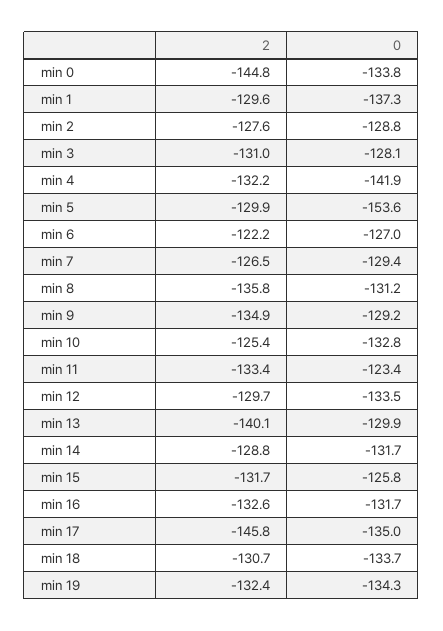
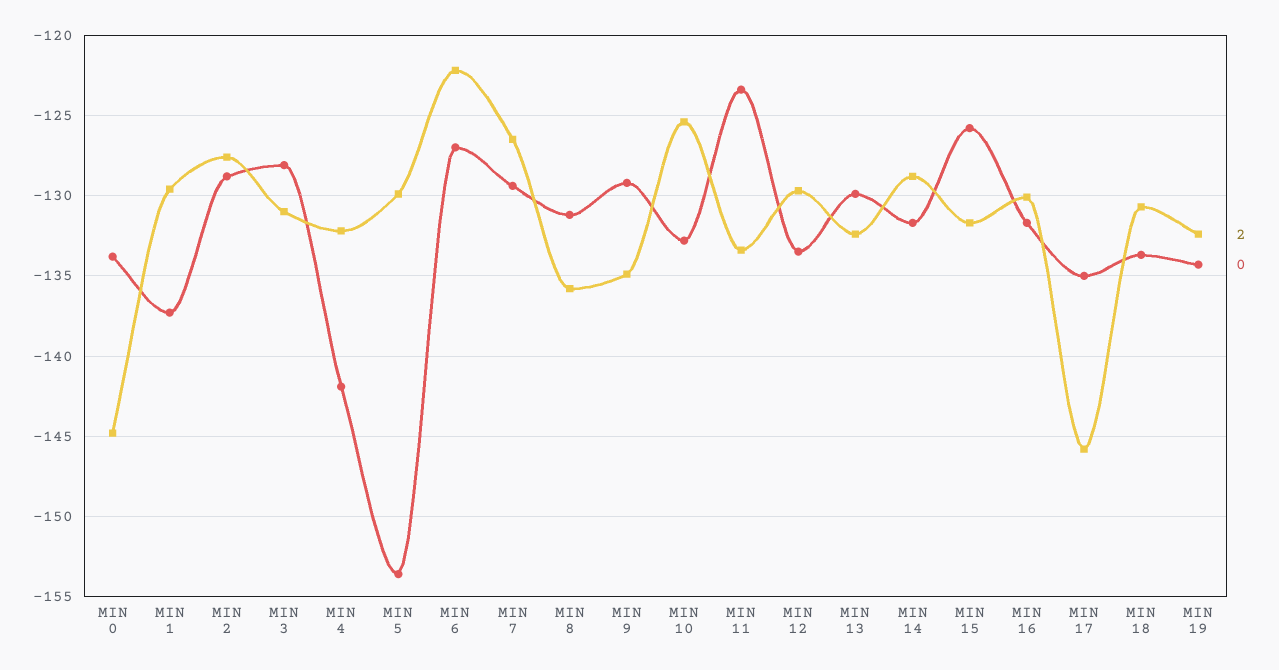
2, min 13: -140.1 -> -132.5
2, min 16: -132.6 -> -130

